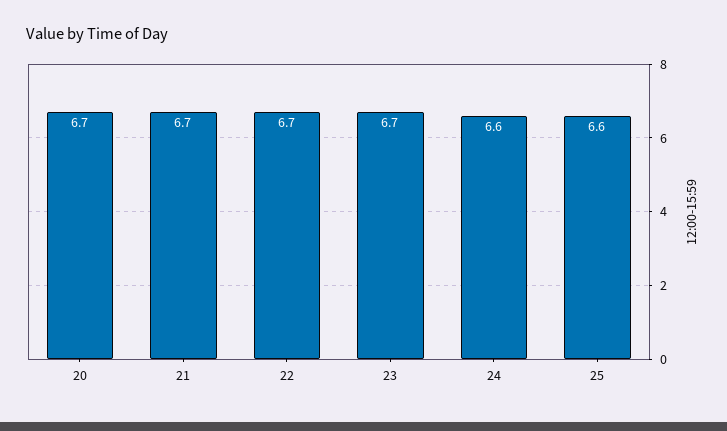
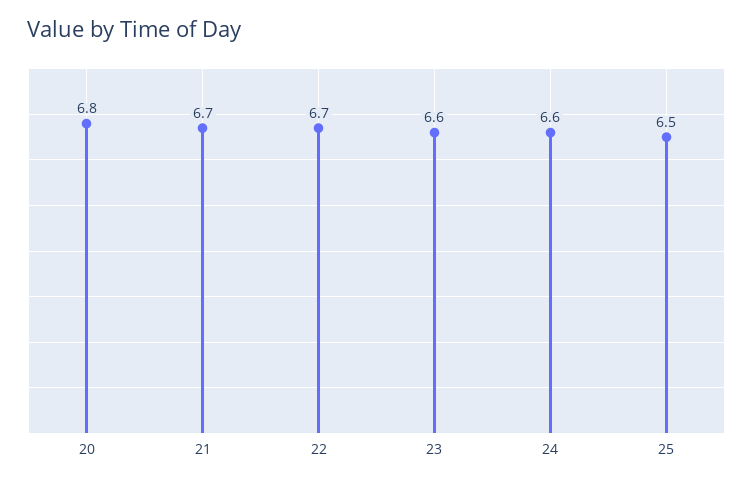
20: 6.7 -> 6.8
23: 6.7 -> 6.6
25: 6.6 -> 6.5

